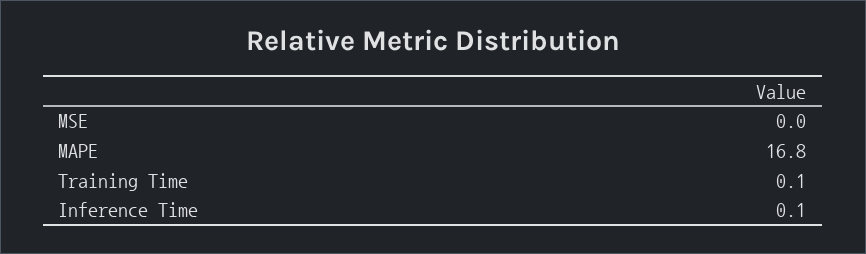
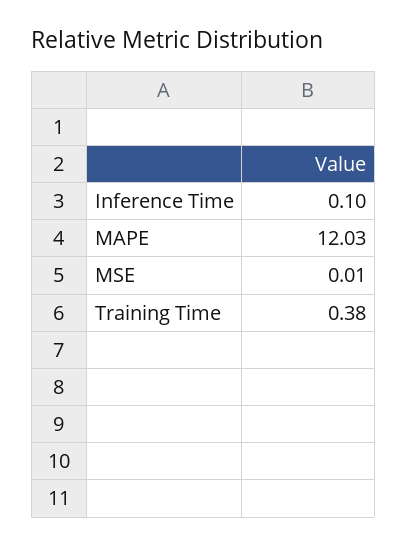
MAPE: 16.8 -> 12.03
Training Time: 0.1 -> 0.38

